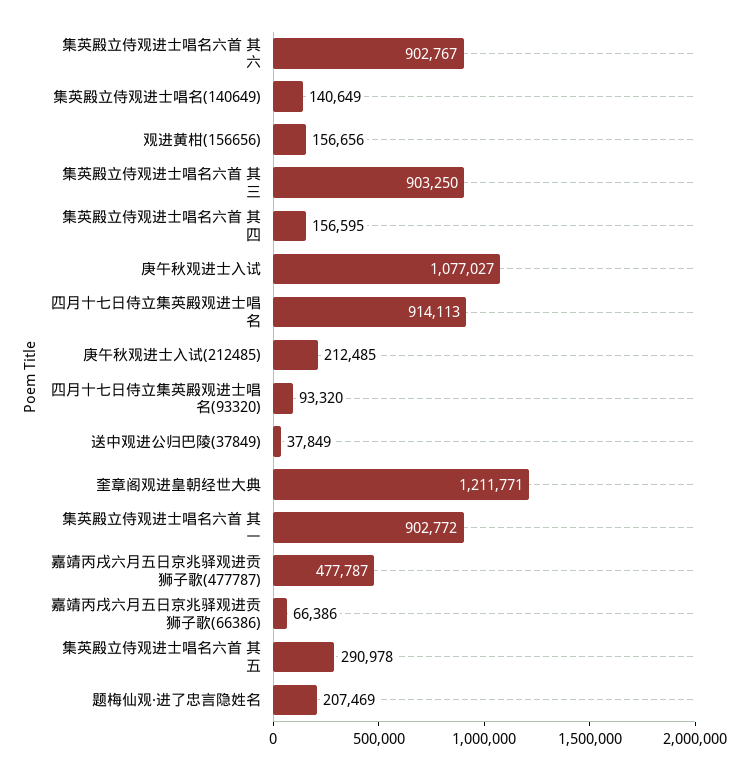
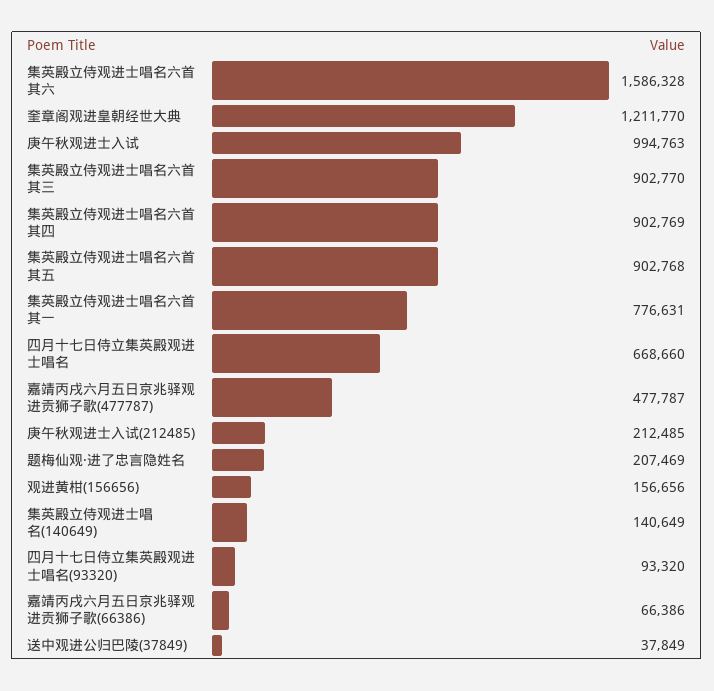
集英殿立侍观进士唱名六首 其六: 902767 -> 1586328
集英殿立侍观进士唱名六首 其三: 903250 -> 902770
集英殿立侍观进士唱名六首 其四: 156595 -> 902769
庚午秋观进士入试: 1077027 -> 994763
四月十七日侍立集英殿观进士唱名: 914113 -> 668660
奎章阁观进皇朝经世大典: 1211771 -> 1211770
集英殿立侍观进士唱名六首 其一: 902772 -> 776631
集英殿立侍观进士唱名六首 其五: 290978 -> 902768

